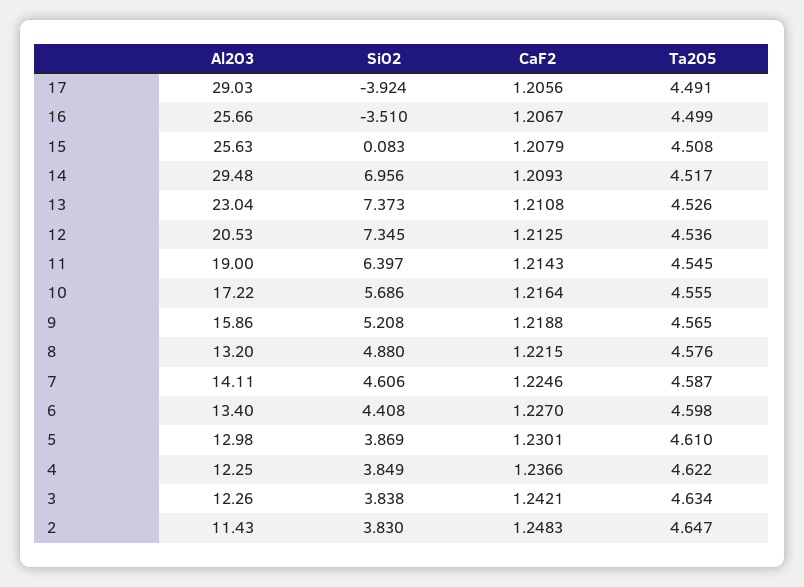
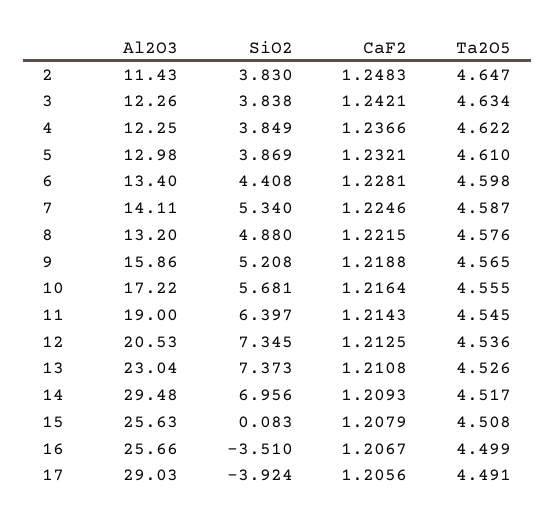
SiO2, 10: 5.686 -> 5.681
SiO2, 7: 4.606 -> 5.34
CaF2, 6: 1.227 -> 1.2281
CaF2, 5: 1.2301 -> 1.2321

